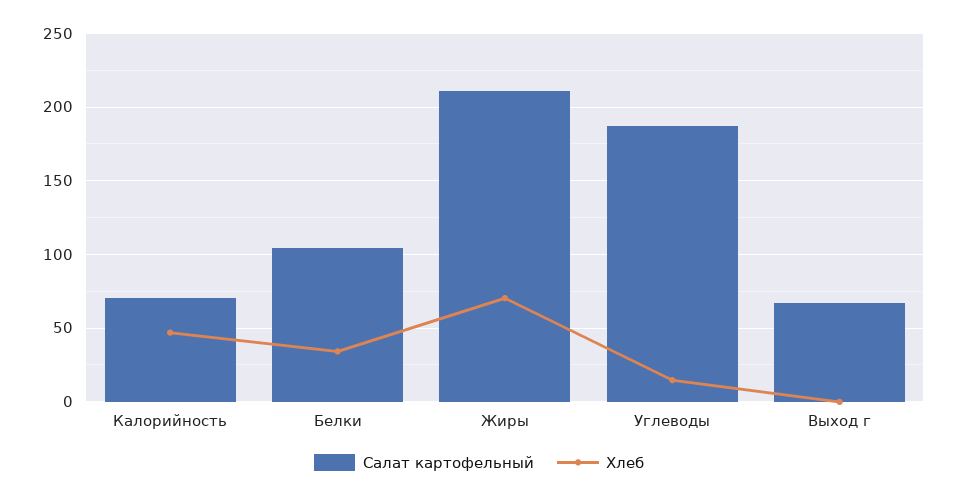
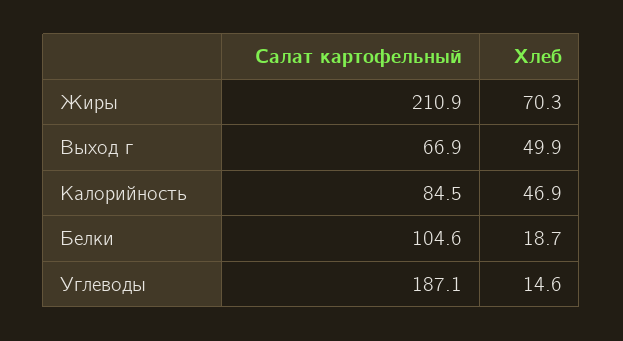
Салат картофельный, Калорийность: 70 -> 84.5
Хлеб, Белки: 35 -> 18.7
Хлеб, Выход г: 0 -> 49.9

